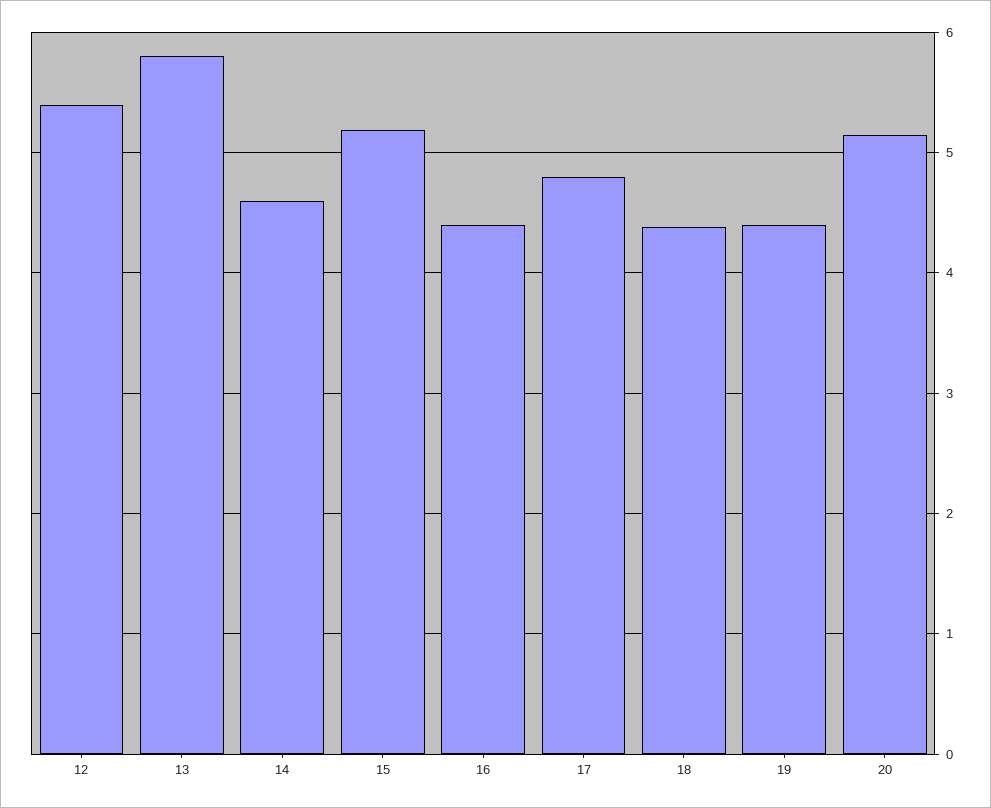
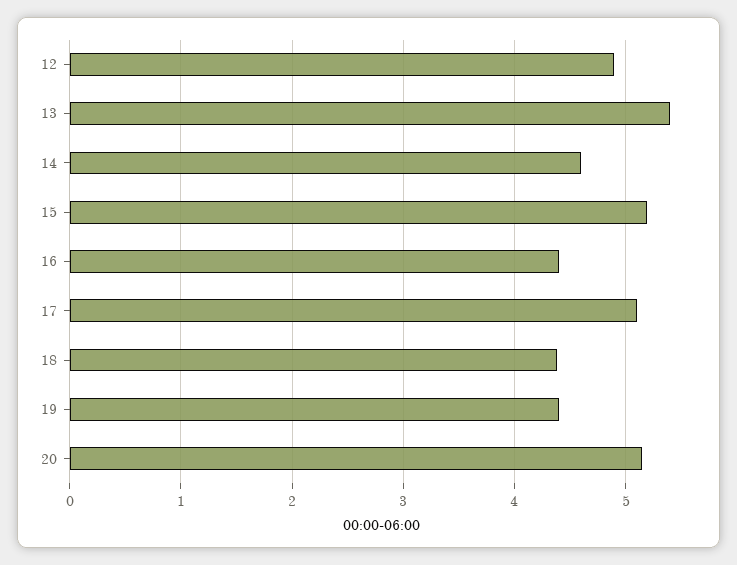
12: 5.4 -> 4.9
13: 5.8 -> 5.4
17: 4.8 -> 5.1

